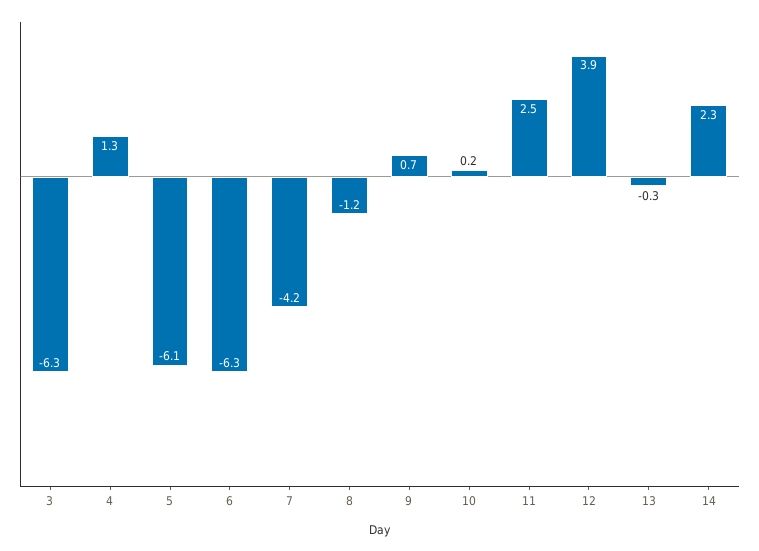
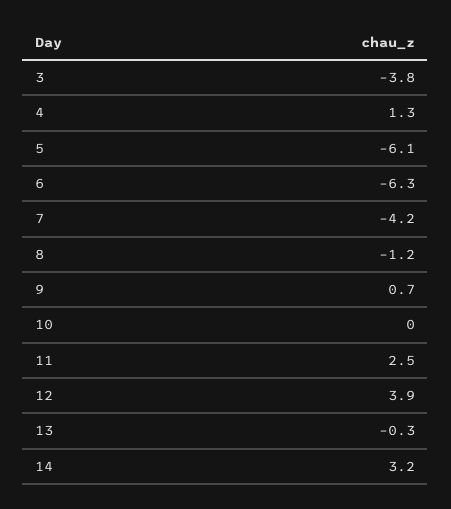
3: -6.3 -> -3.8
10: 0.2 -> 0
14: 2.3 -> 3.2

